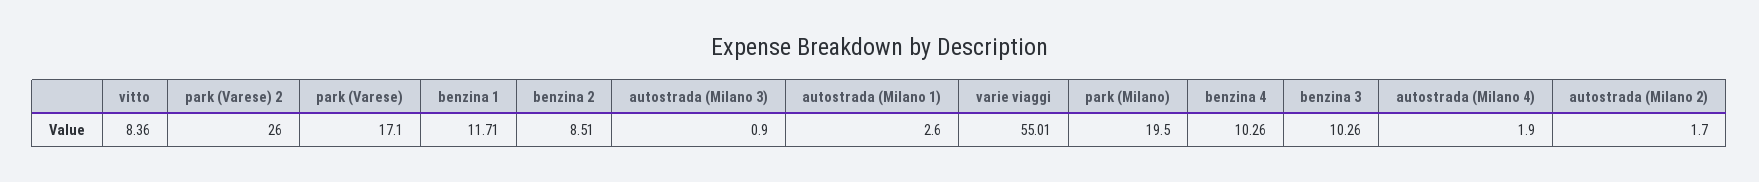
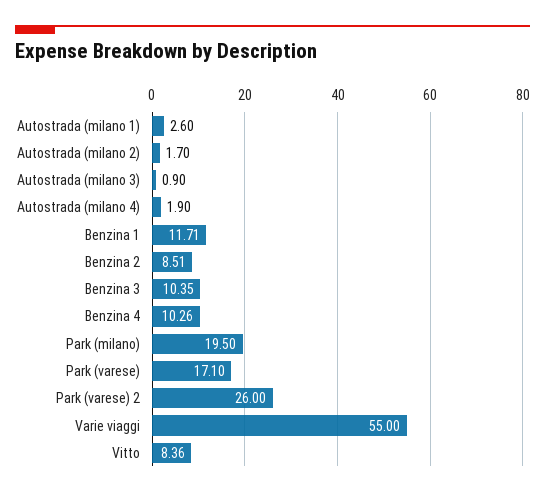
varie viaggi: 55.01 -> 55
benzina 3: 10.26 -> 10.35

